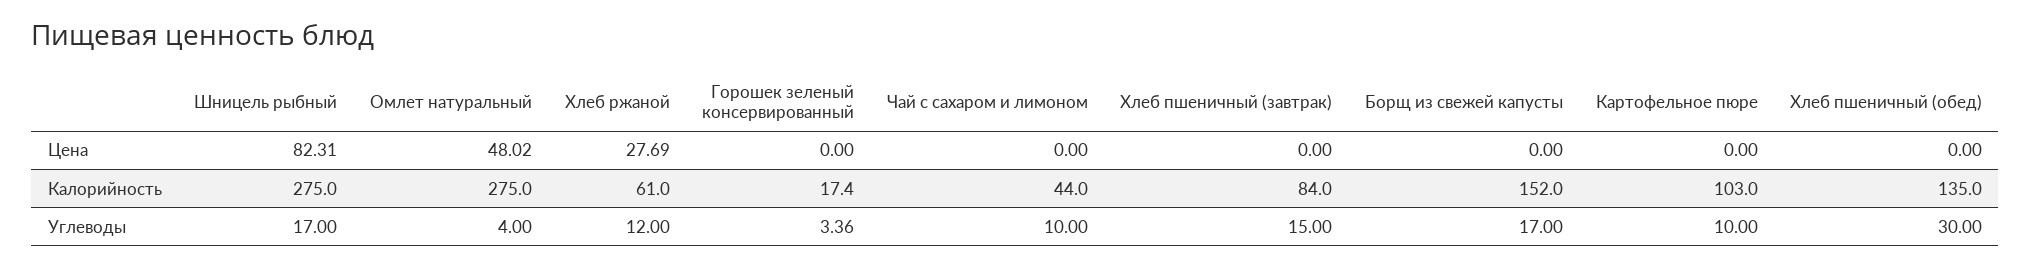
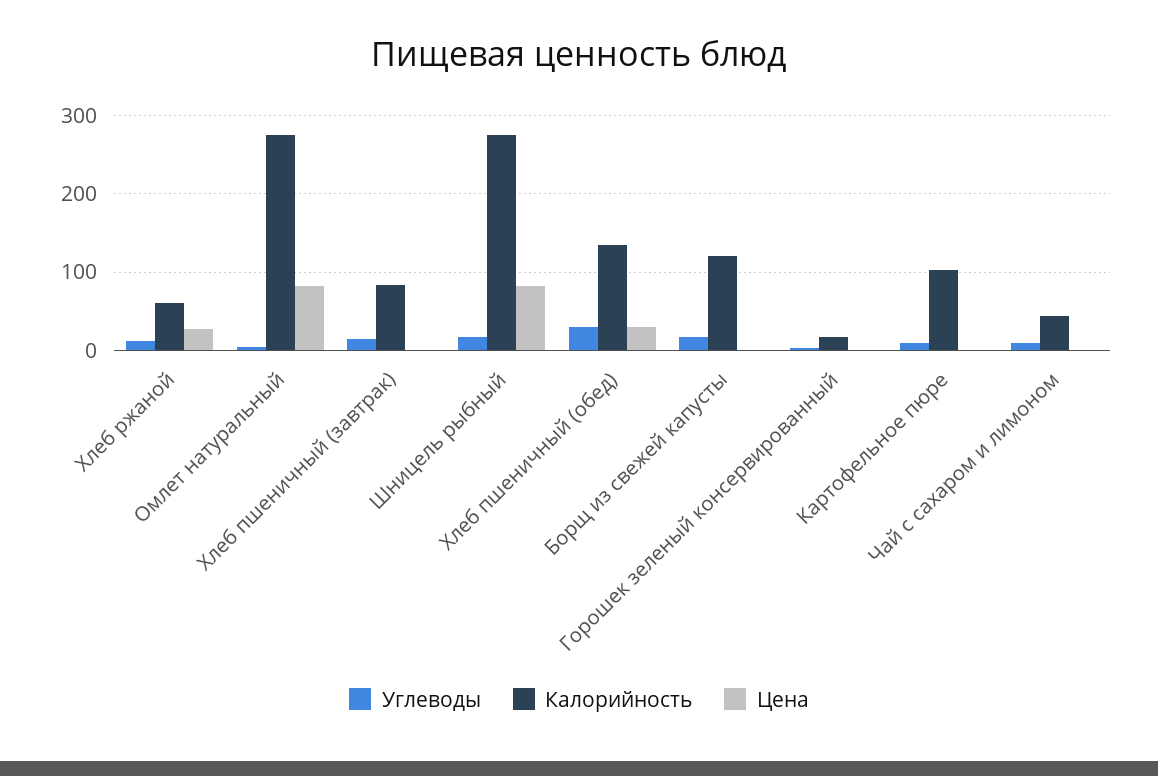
Цена, Омлет натуральный: 48.02 -> 80
Цена, Хлеб пшеничный (обед): 0 -> 30
Калорийность, Борщ из свежей капусты: 152 -> 120

